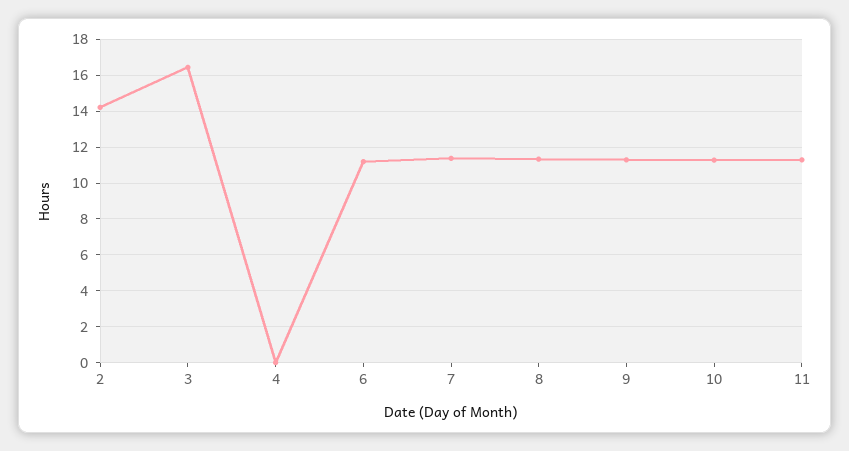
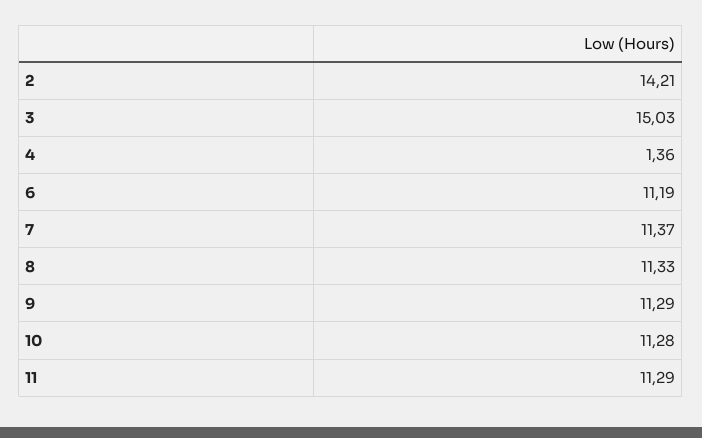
3: 16.5 -> 15.03
4: 0 -> 1.36

